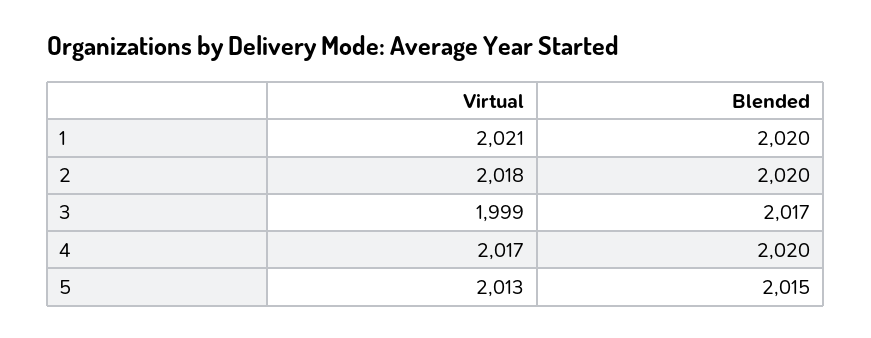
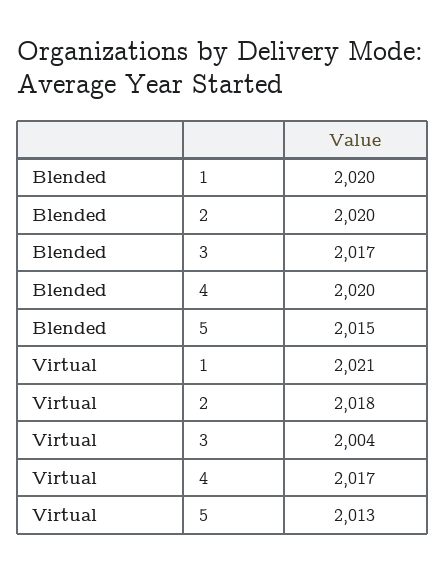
Virtual, 3: 1999 -> 2004

